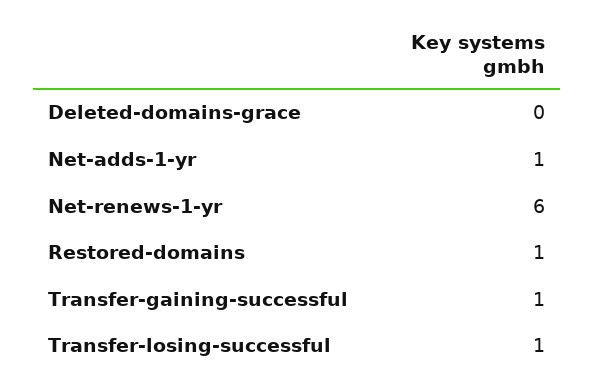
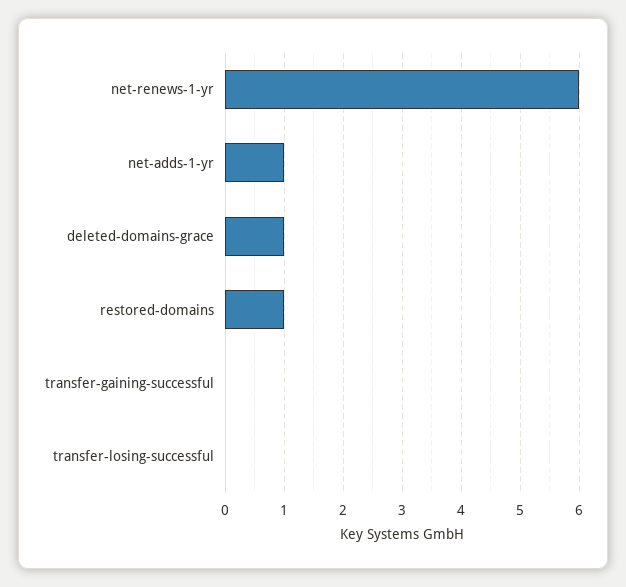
Deleted-domains-grace: 0 -> 1
Transfer-gaining-successful: 1 -> 0
Transfer-losing-successful: 1 -> 0

